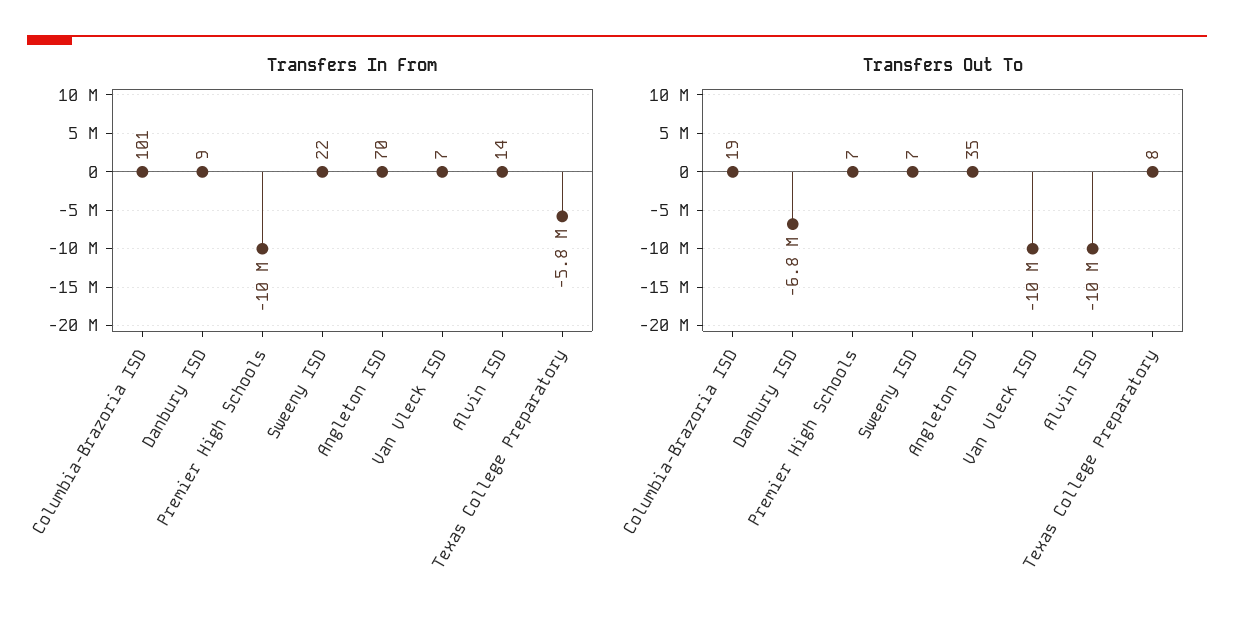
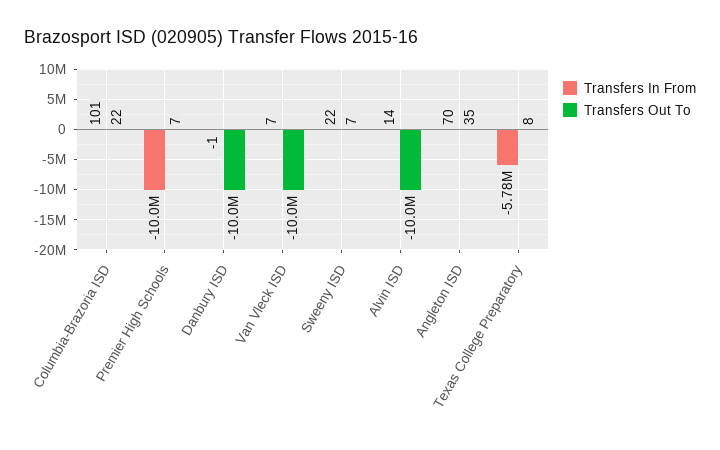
Transfers In From, Danbury ISD: 9 -> -1
Transfers Out To, Columbia-Brazoria ISD: 19 -> 22
Transfers Out To, Danbury ISD: -6800000 -> -10000000

